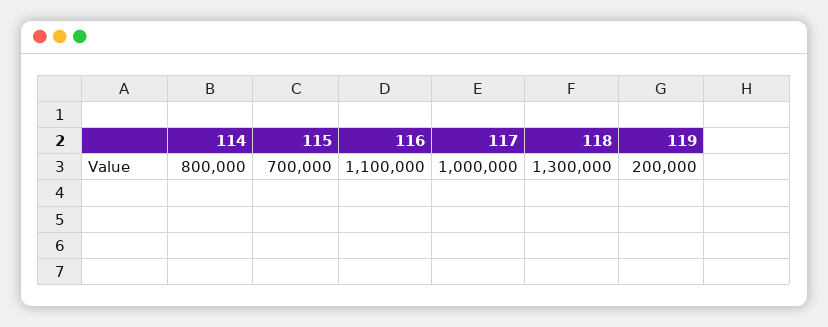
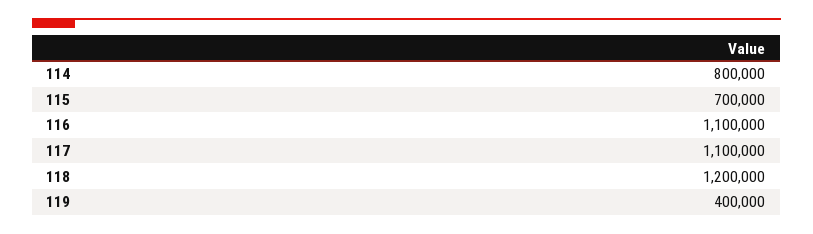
117: 1000000 -> 1100000
118: 1300000 -> 1200000
119: 200000 -> 400000

